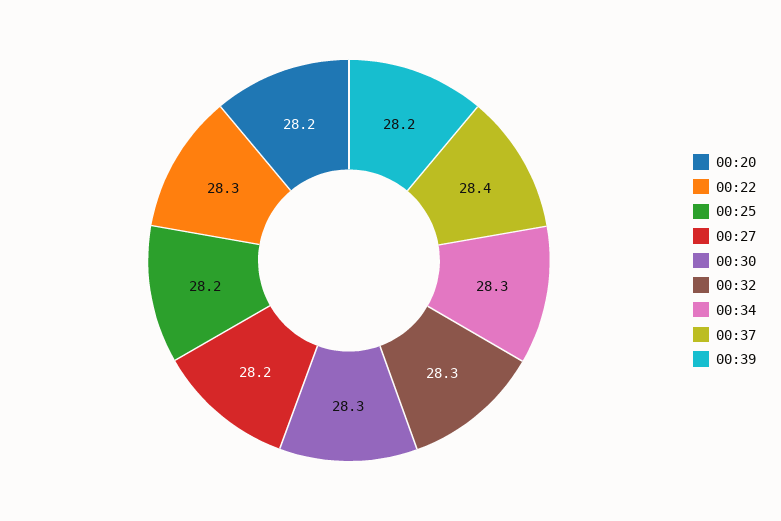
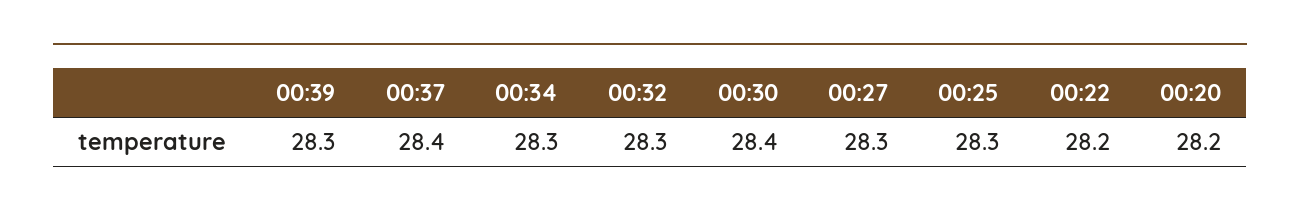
00:22: 28.3 -> 28.2
00:25: 28.2 -> 28.3
00:27: 28.2 -> 28.3
00:30: 28.3 -> 28.4
00:39: 28.2 -> 28.3

